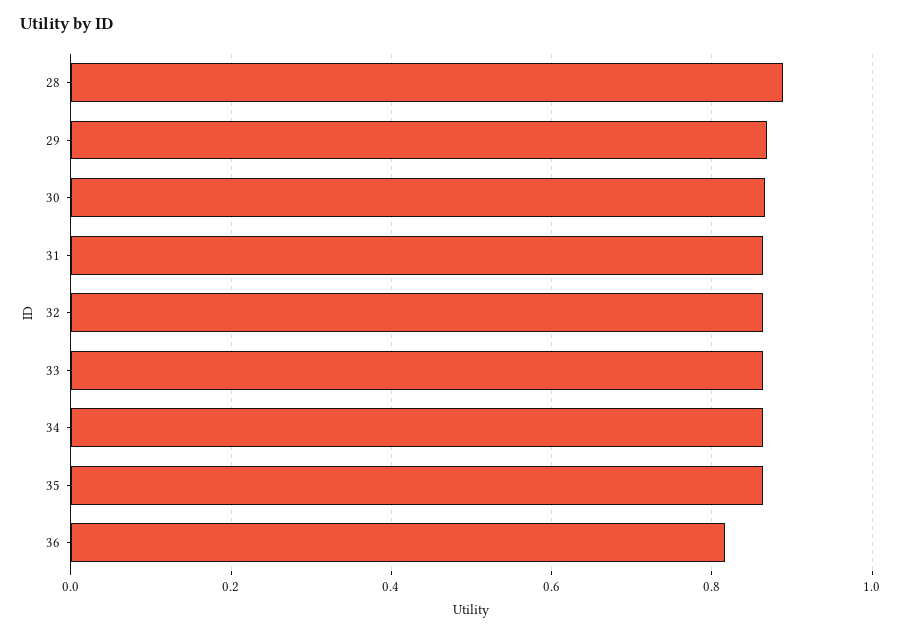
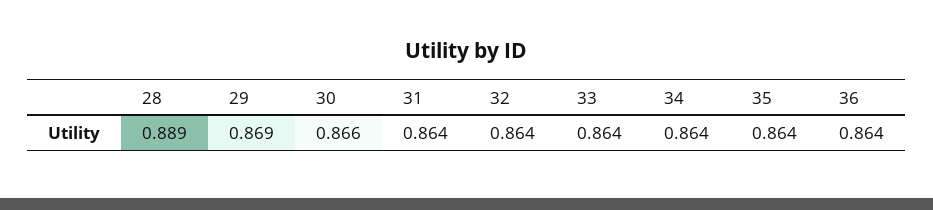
36: 0.82 -> 0.864

